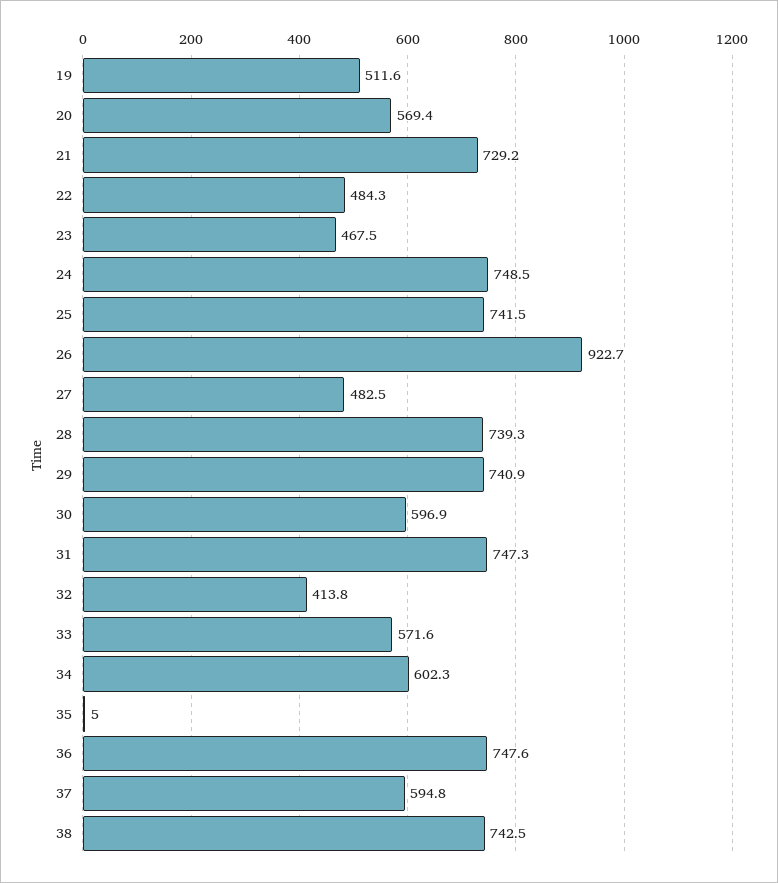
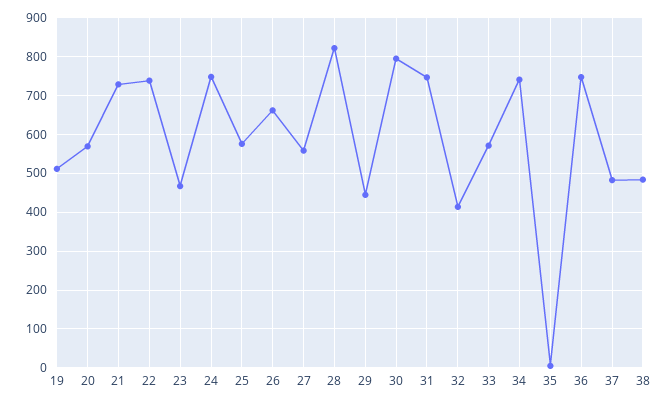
22: 484.3 -> 740
25: 741.5 -> 580
26: 922.7 -> 660
27: 482.5 -> 560
28: 739.3 -> 820
29: 740.9 -> 440
30: 596.9 -> 800
34: 602.3 -> 740
37: 594.8 -> 480
38: 742.5 -> 480

